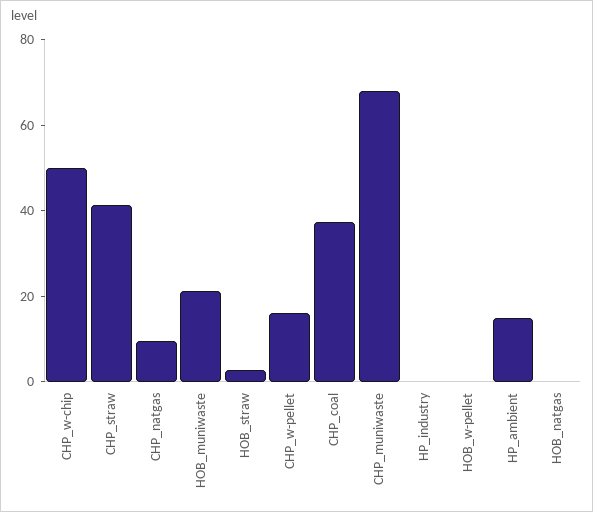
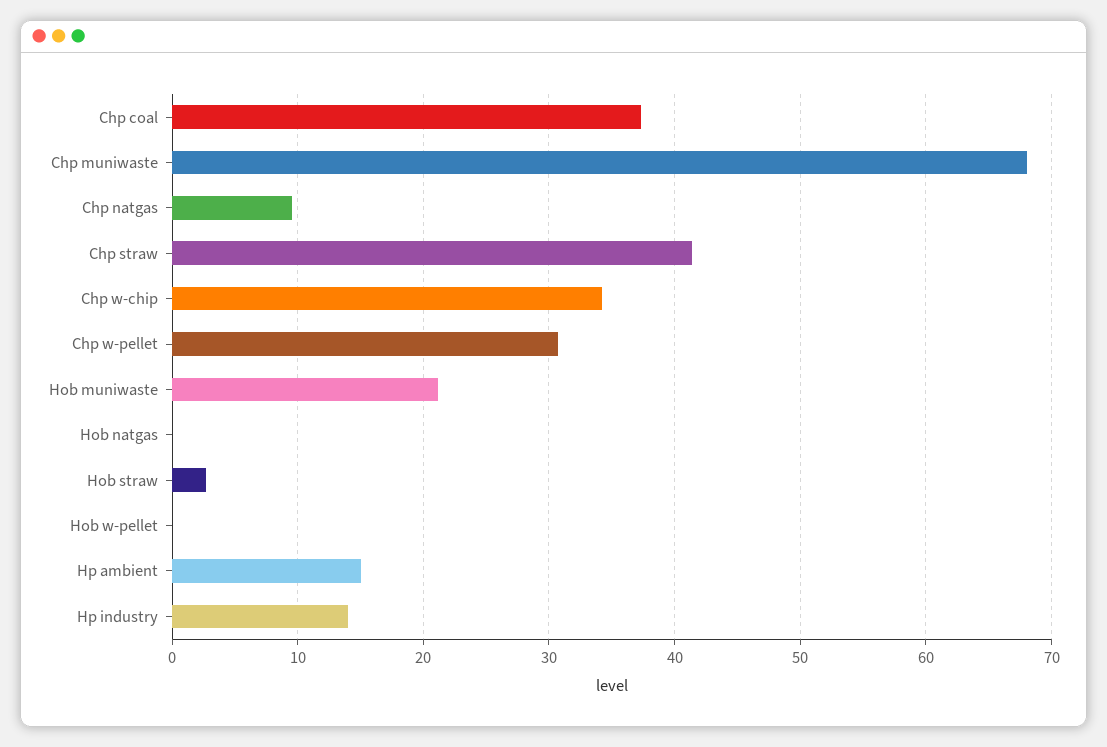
CHP_w-chip: 50 -> 34
CHP_w-pellet: 15 -> 31
HP_industry: 0 -> 14

